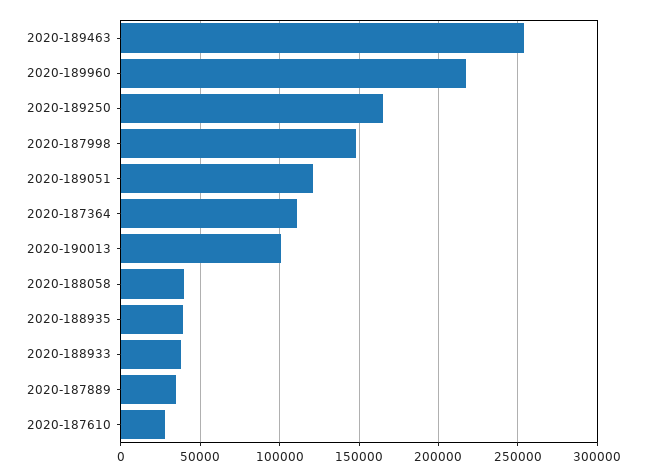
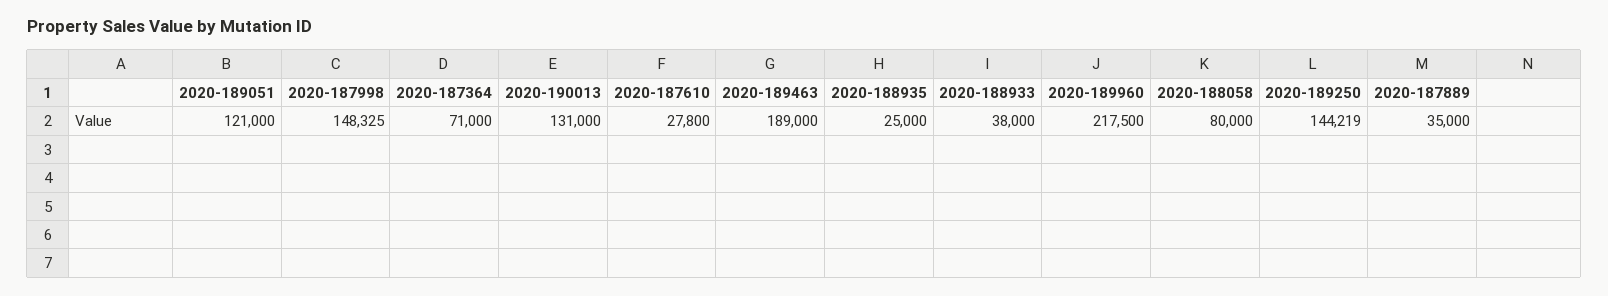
2020-189463: 255000 -> 189000
2020-189250: 165000 -> 144219
2020-187364: 110000 -> 71000
2020-190013: 100000 -> 131000
2020-188058: 40000 -> 80000
2020-188935: 40000 -> 25000

